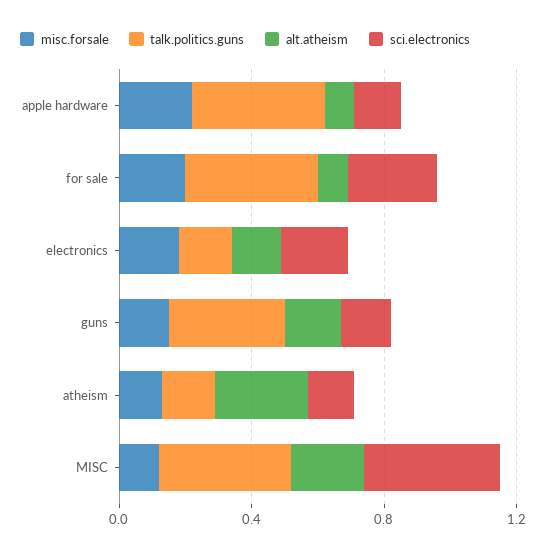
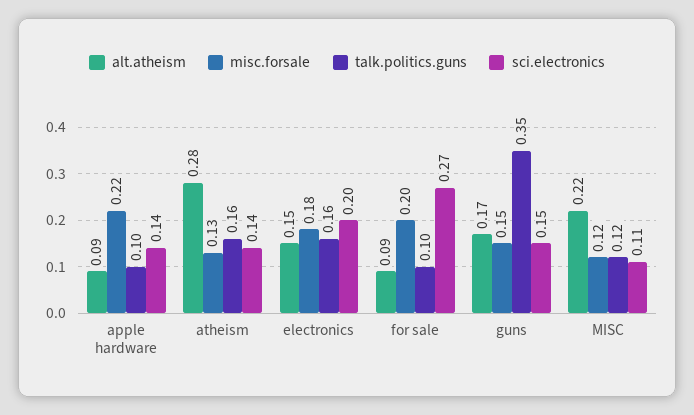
talk.politics.guns, apple hardware: 0.4 -> 0.1
talk.politics.guns, for sale: 0.4 -> 0.1
talk.politics.guns, MISC: 0.4 -> 0.12
sci.electronics, MISC: 0.4 -> 0.11

